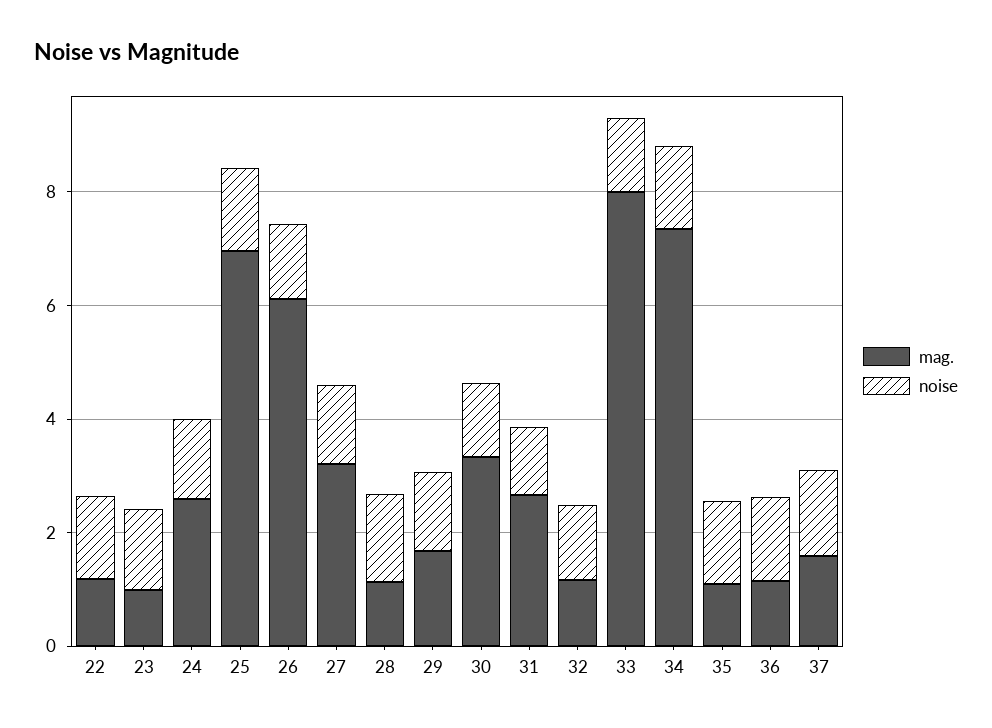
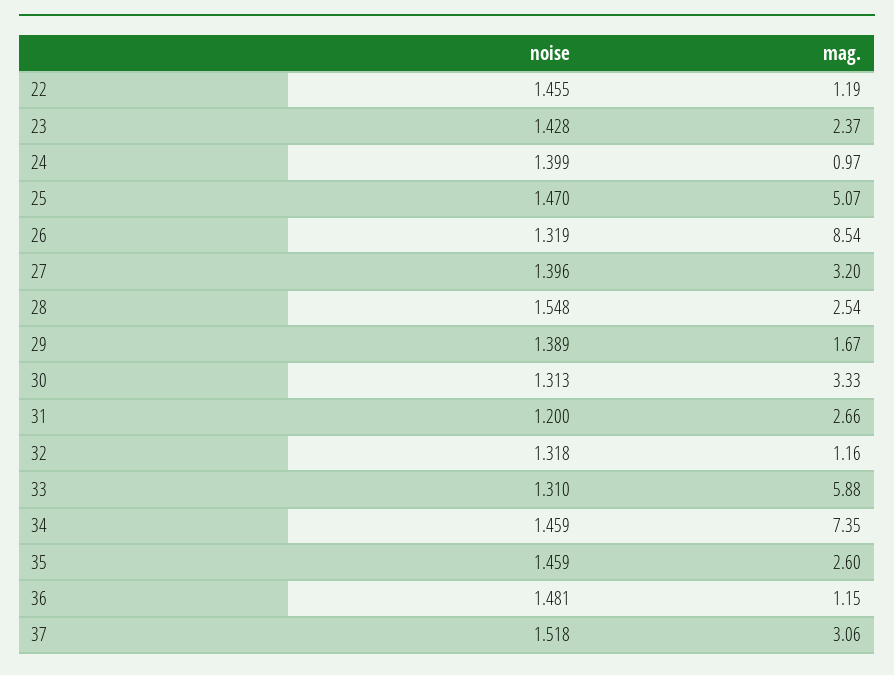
mag., 23: 1 -> 2.37
mag., 24: 2.5 -> 0.97
mag., 25: 7 -> 5.07
mag., 26: 6 -> 8.54
mag., 28: 1 -> 2.54
mag., 33: 8 -> 5.88
mag., 35: 1 -> 2.6
mag., 37: 1.5 -> 3.06

